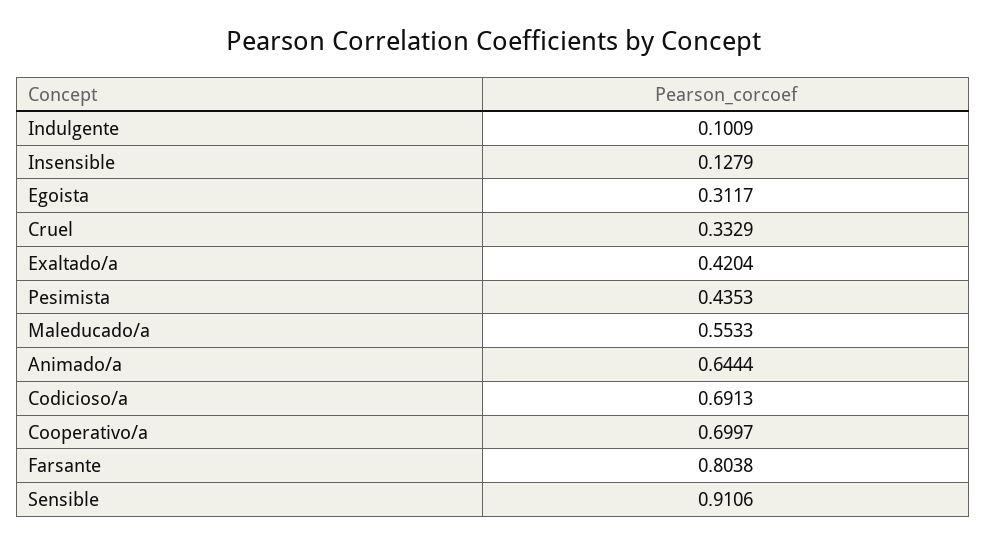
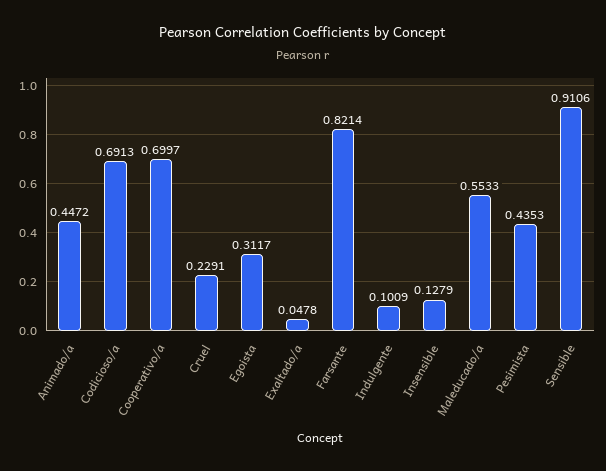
Cruel: 0.3329 -> 0.2291
Exaltado/a: 0.4204 -> 0.0478
Animado/a: 0.6444 -> 0.4472
Farsante: 0.8038 -> 0.8214

